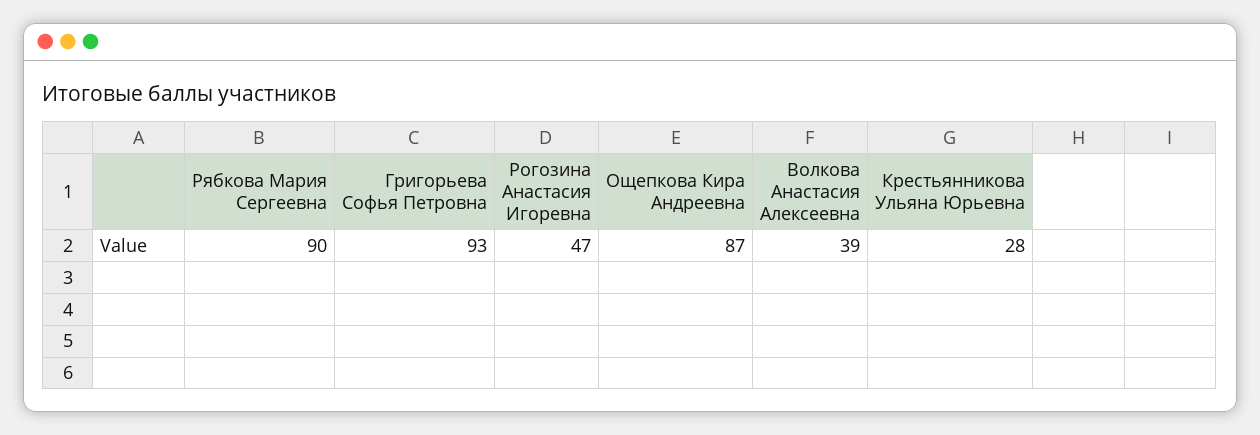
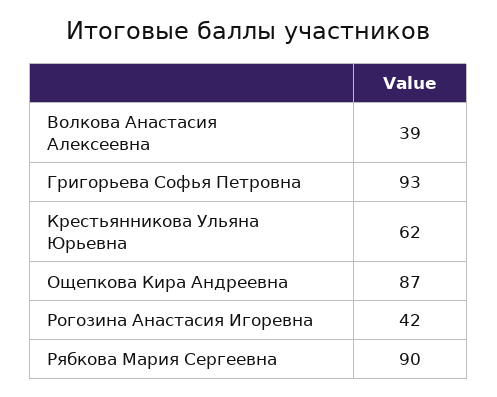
Рогозина Анастасия Игоревна: 47 -> 42
Крестьянникова Ульяна Юрьевна: 28 -> 62

